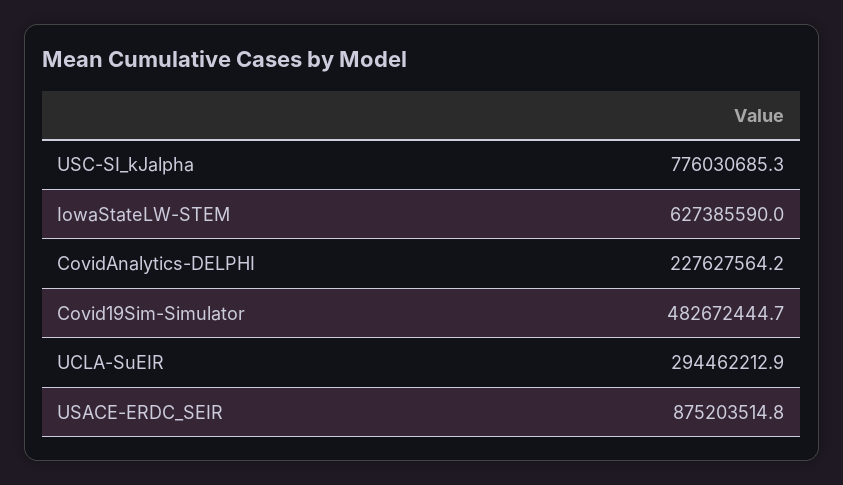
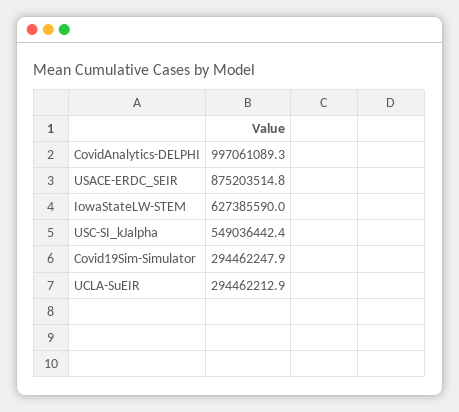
USC-SI_kJalpha: 776030685.3 -> 549036442.4
CovidAnalytics-DELPHI: 227627564.2 -> 997061089.3
Covid19Sim-Simulator: 482672444.7 -> 294462247.9

